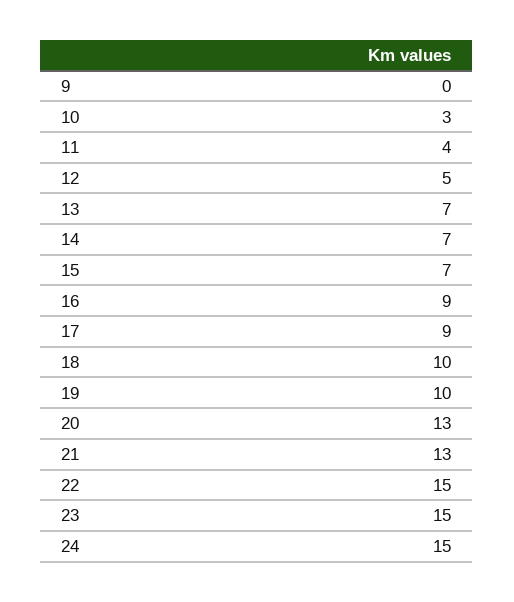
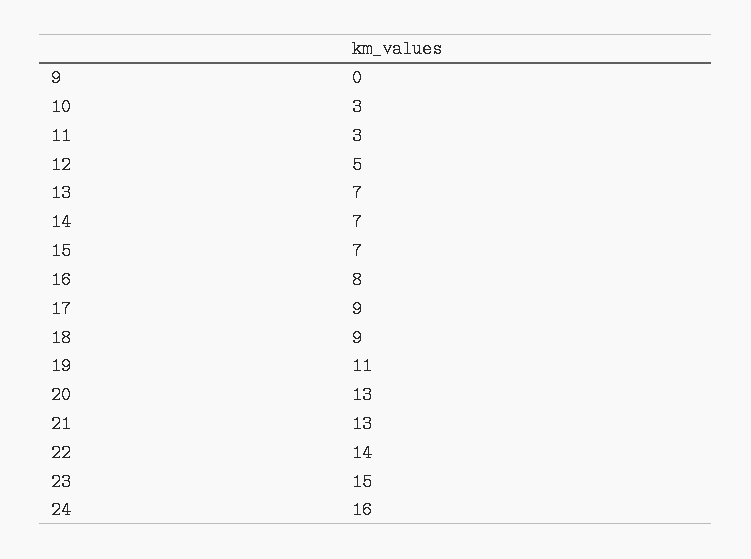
11: 4 -> 3
16: 9 -> 8
18: 10 -> 9
19: 10 -> 11
22: 15 -> 14
24: 15 -> 16

